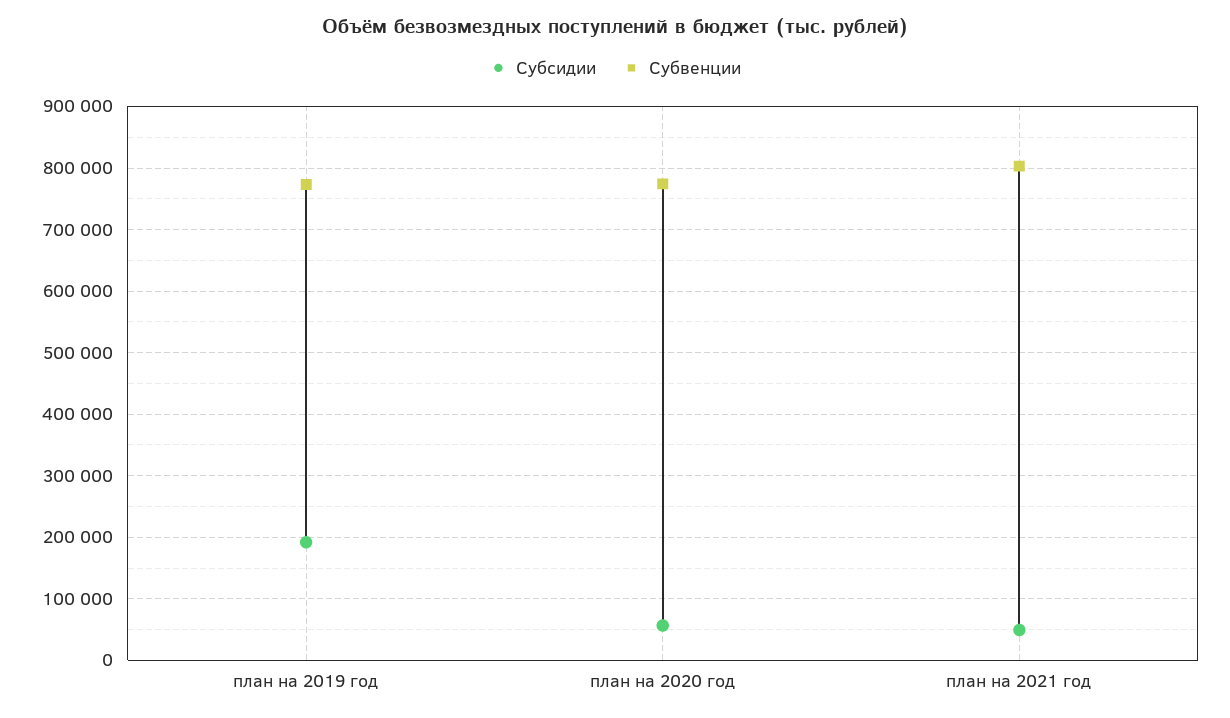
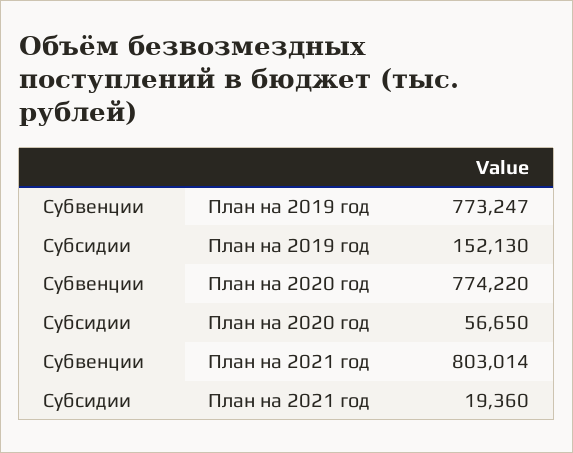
Субсидии, план на 2019 год: 190000 -> 152130
Субсидии, план на 2021 год: 50000 -> 19360

